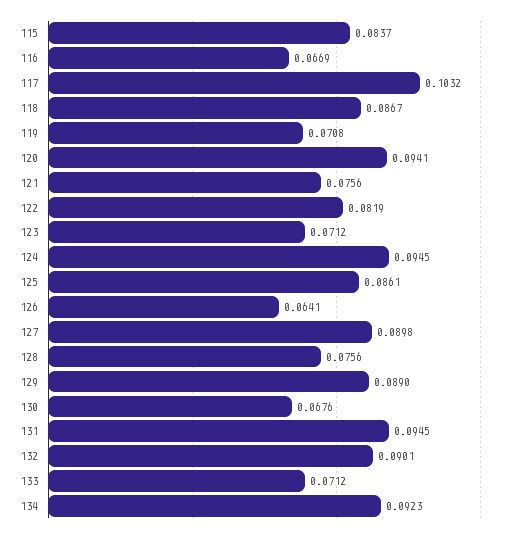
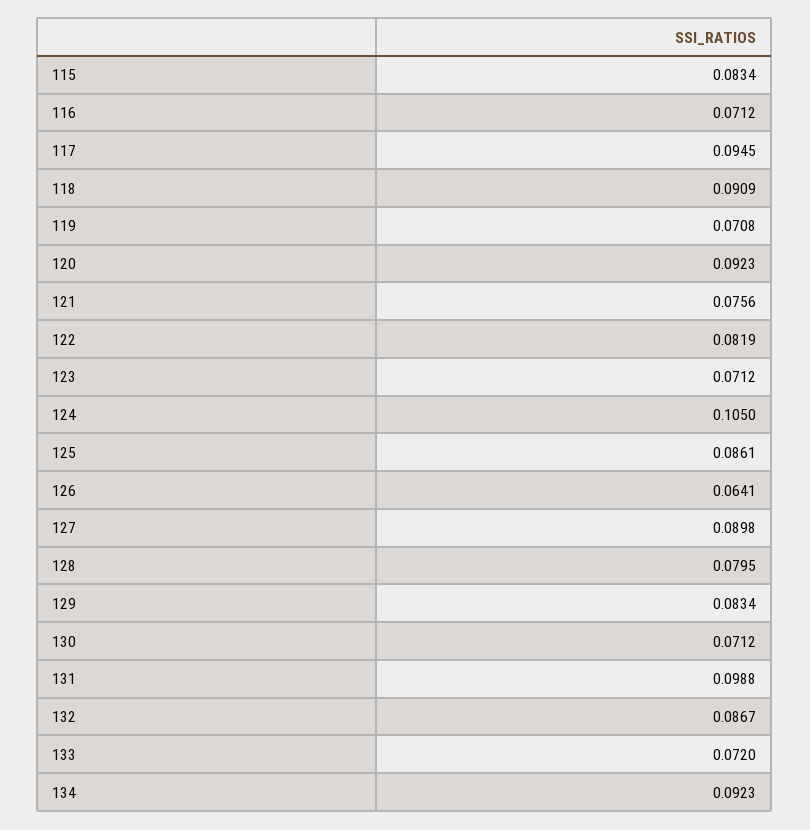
115: 0.0837 -> 0.0834
116: 0.0669 -> 0.0712
117: 0.1032 -> 0.0945
118: 0.0867 -> 0.0909
120: 0.0941 -> 0.0923
124: 0.0945 -> 0.105
128: 0.0756 -> 0.0795
129: 0.089 -> 0.0834
130: 0.0676 -> 0.0712
131: 0.0945 -> 0.0988
132: 0.0901 -> 0.0867
133: 0.0712 -> 0.072

